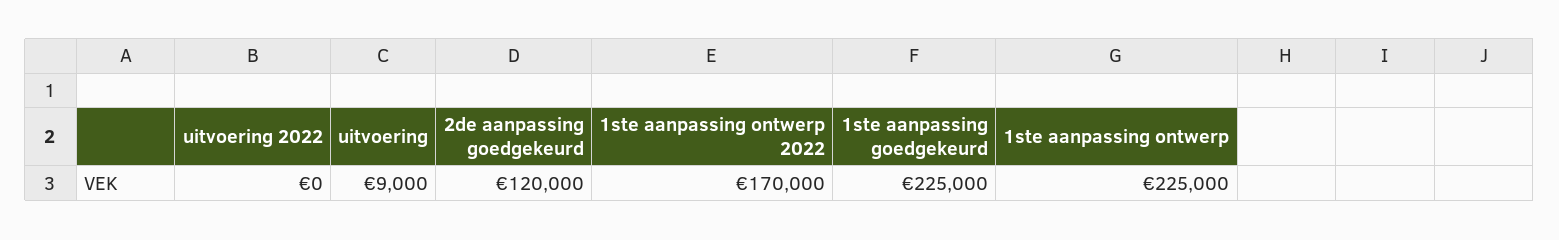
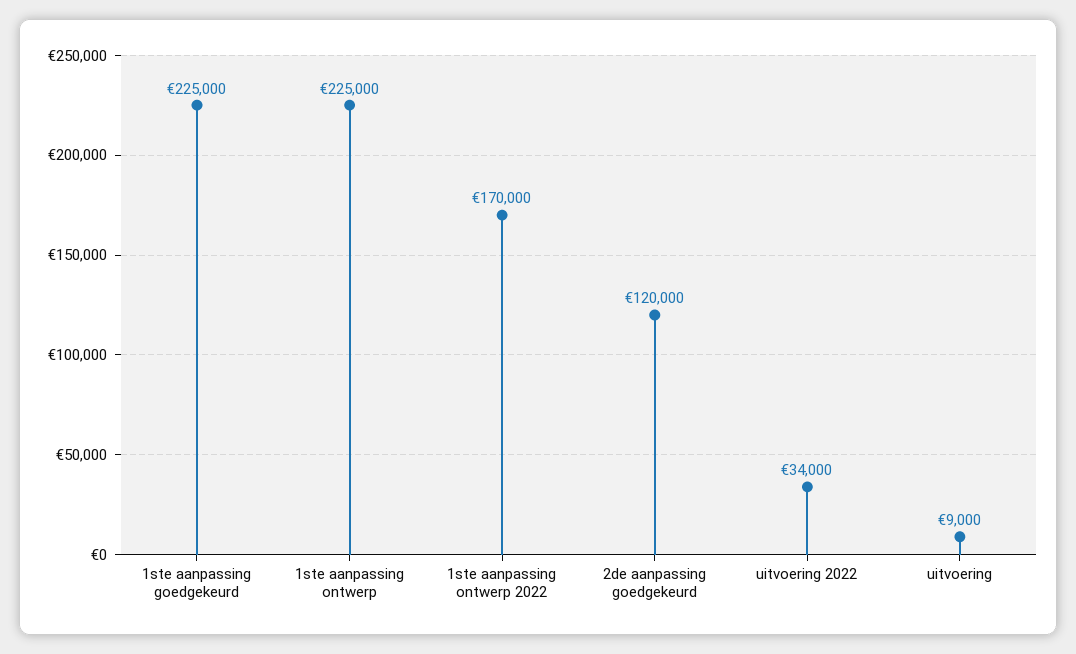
uitvoering 2022: 0 -> 34000

